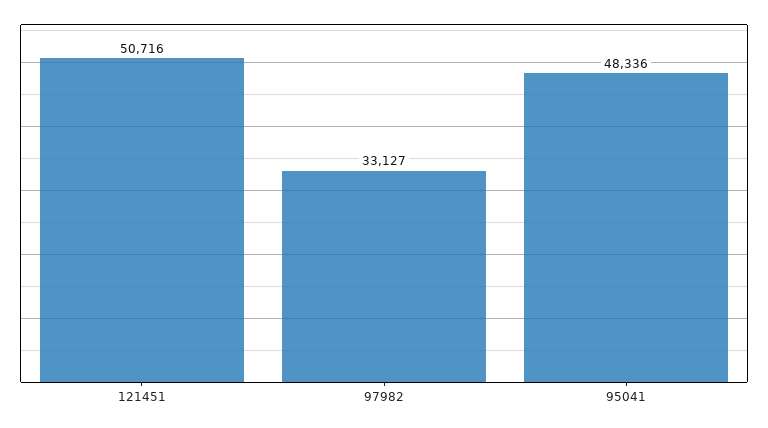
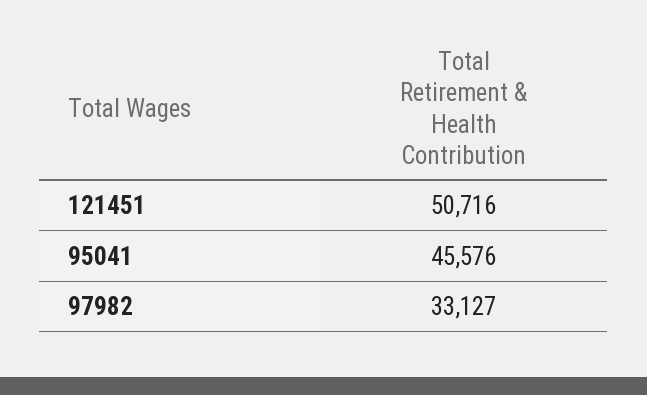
95041: 48336 -> 45576

